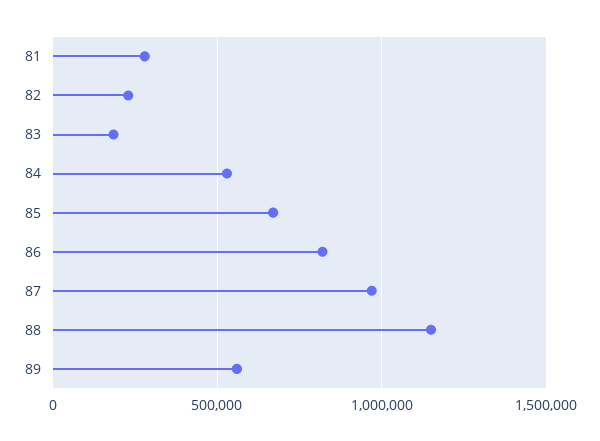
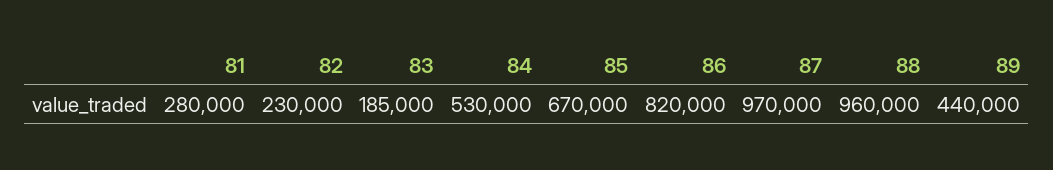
88: 1150000 -> 960000
89: 550000 -> 440000

